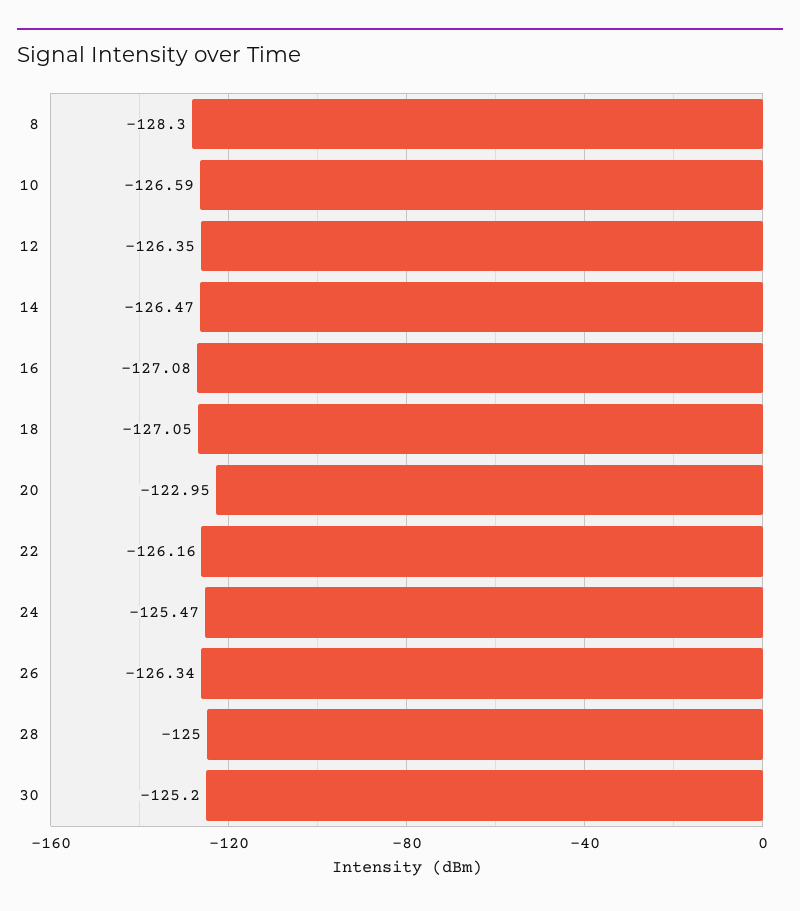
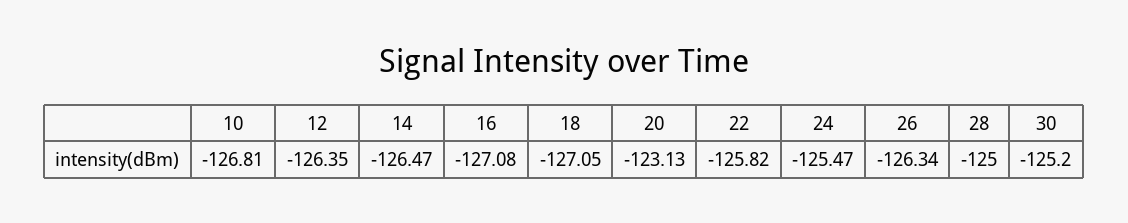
8: -128.3 -> none
10: -126.59 -> -126.81
20: -122.95 -> -123.13
22: -126.16 -> -125.82

